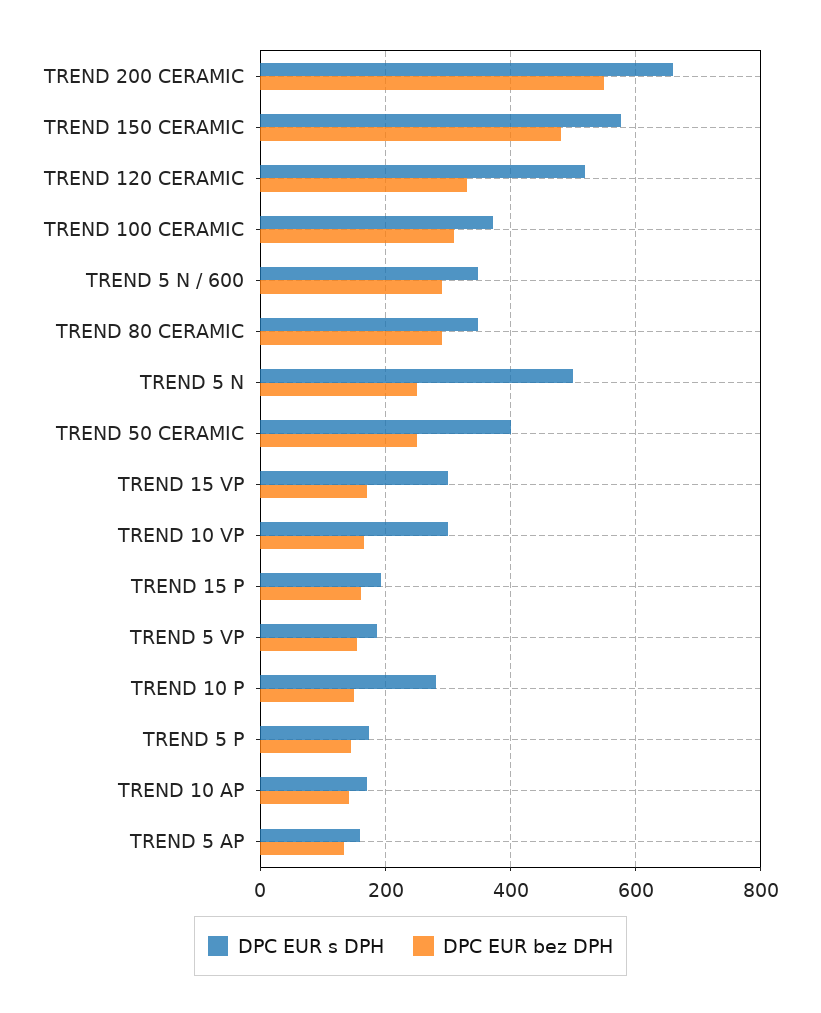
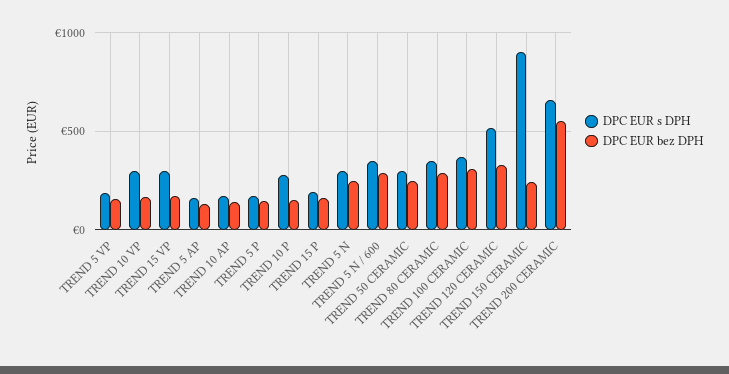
DPC EUR s DPH, TREND 150 CERAMIC: 580 -> 900
DPC EUR bez DPH, TREND 150 CERAMIC: 480 -> 250
DPC EUR s DPH, TREND 5 N: 500 -> 300
DPC EUR s DPH, TREND 50 CERAMIC: 400 -> 300

